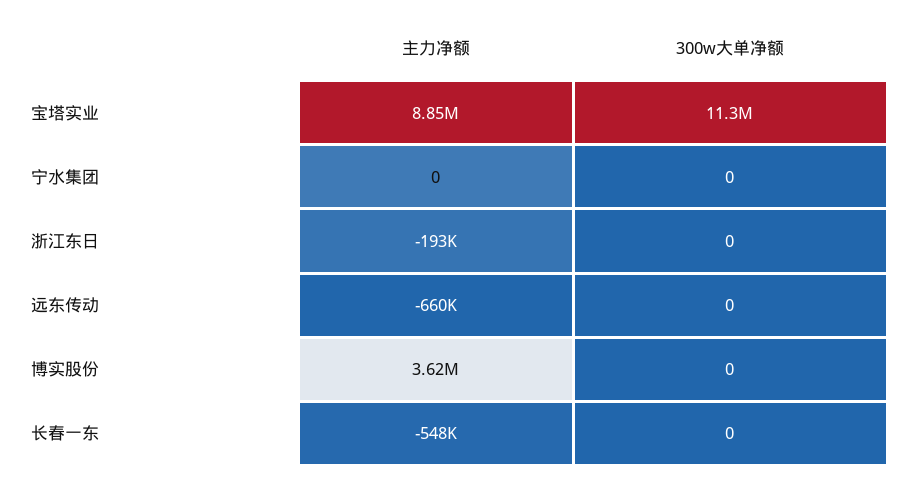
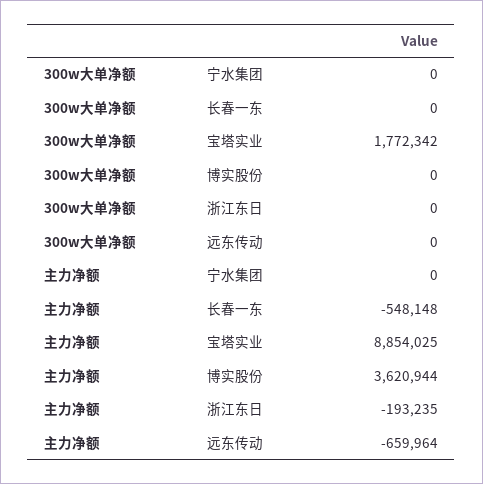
300w大单净额, 宝塔实业: 11300000 -> 1772342

